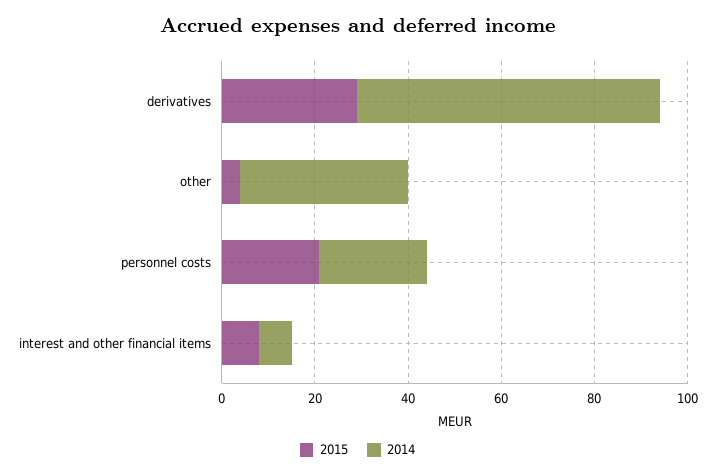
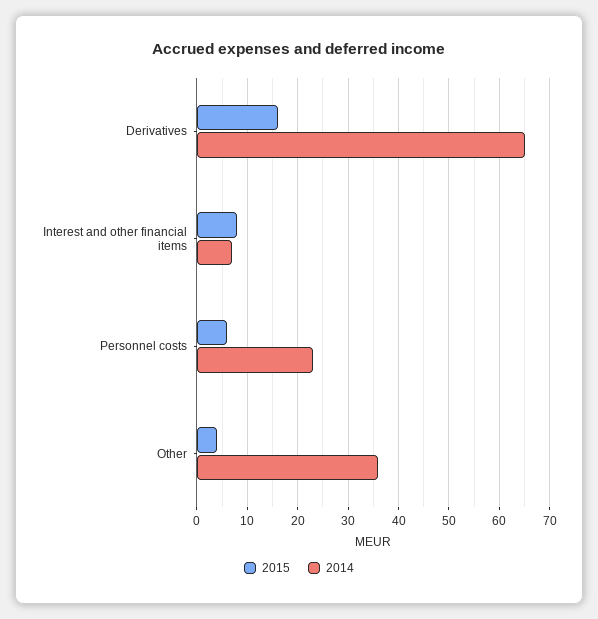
2015, derivatives: 30 -> 15
2015, personnel costs: 20 -> 5

